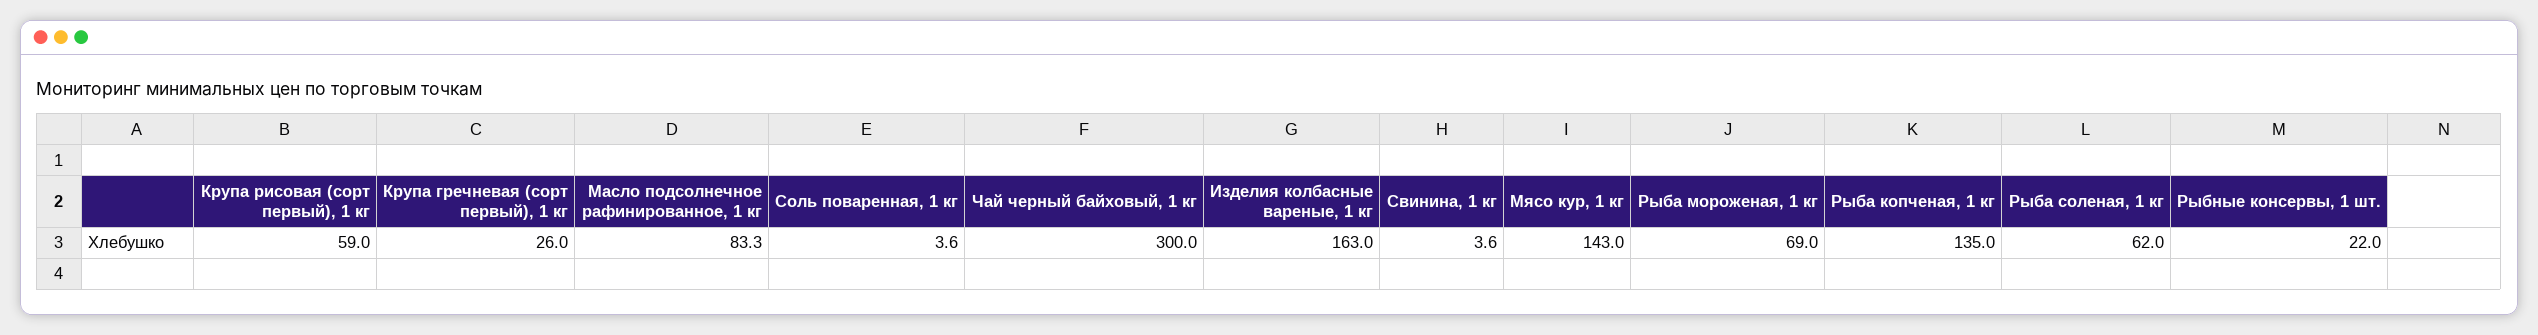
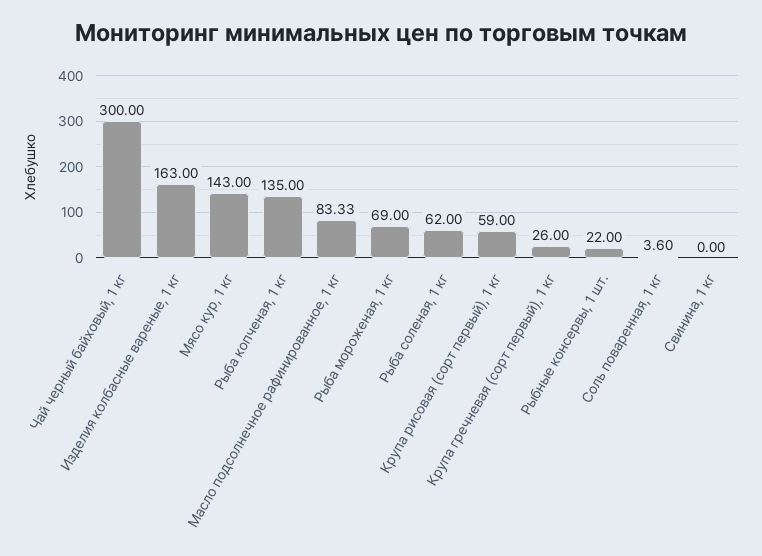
Свинина, 1 кг: 3.6 -> 0

